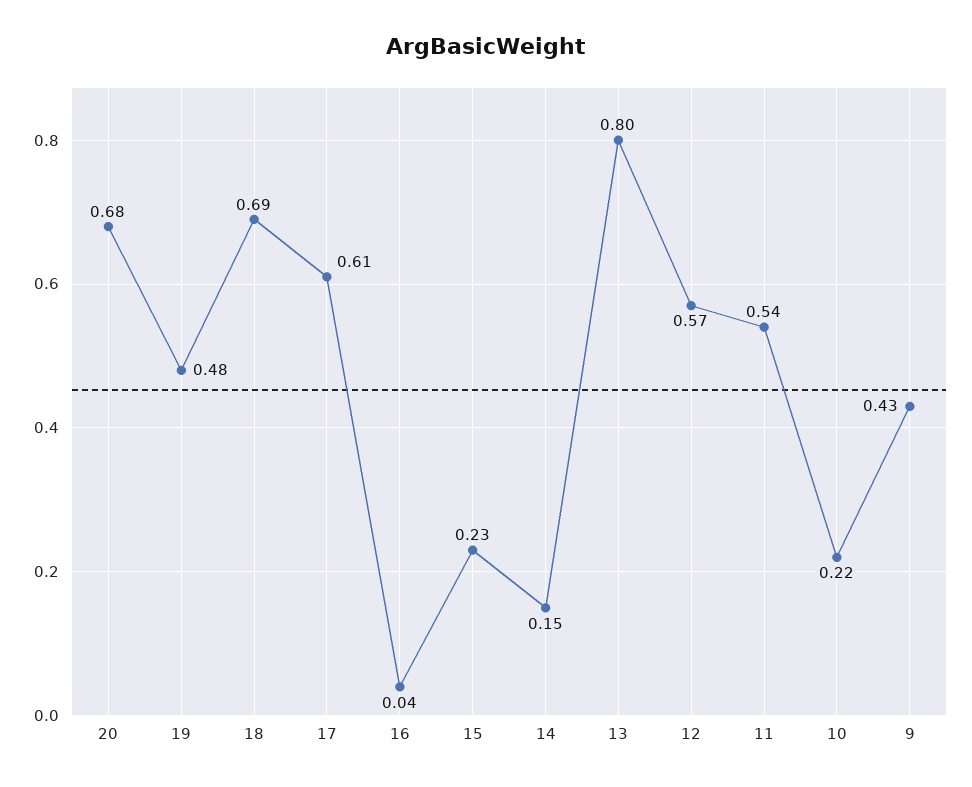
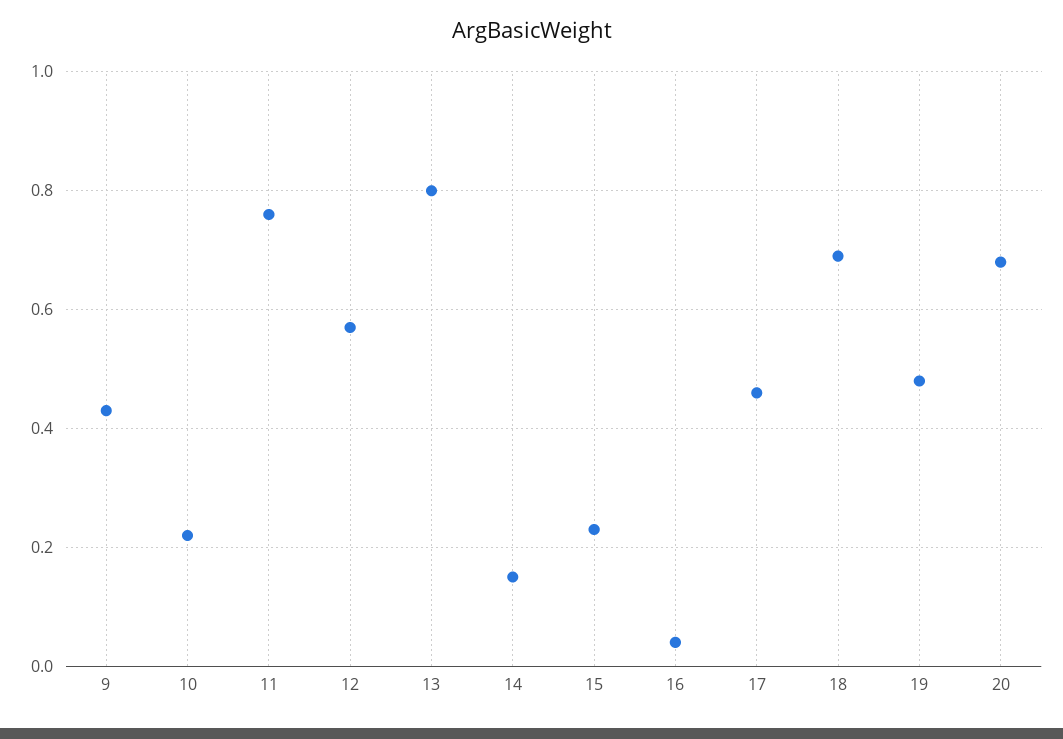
17: 0.61 -> 0.45
11: 0.54 -> 0.75

